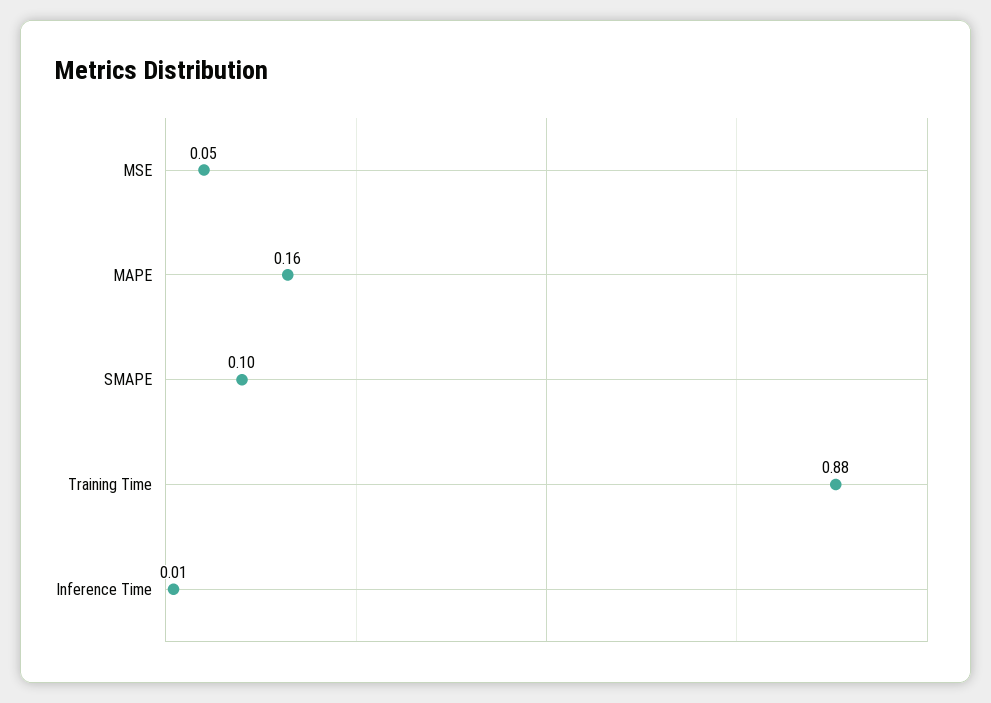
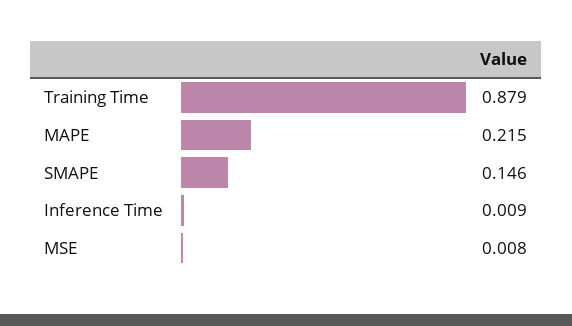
MSE: 0.05 -> 0.008
MAPE: 0.16 -> 0.215
SMAPE: 0.1 -> 0.146

